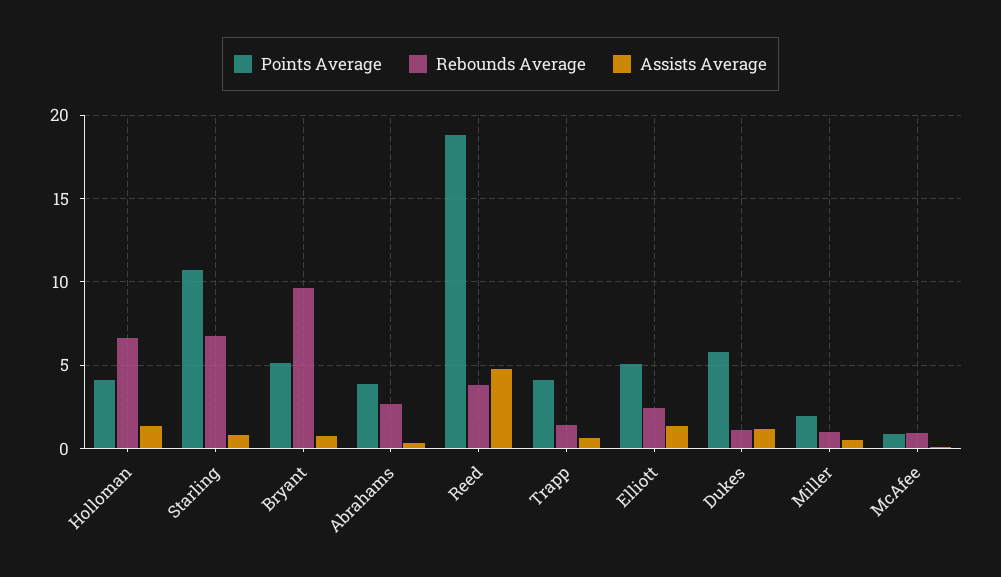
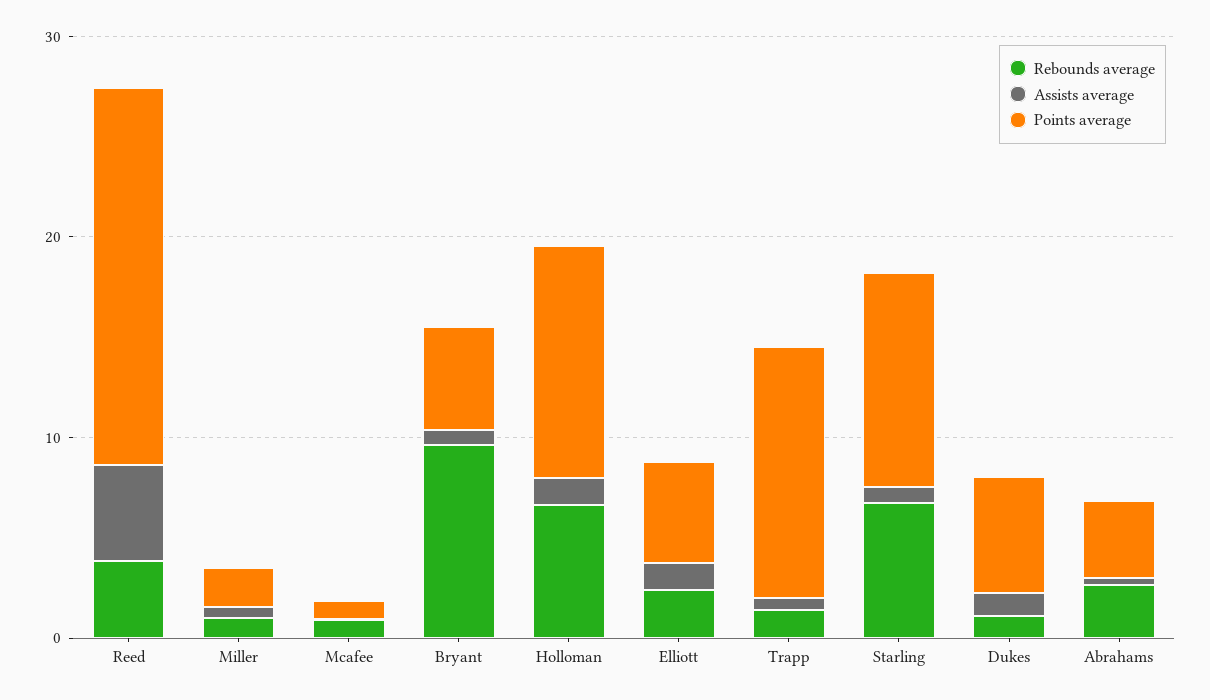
Points Average, Holloman: 4 -> 12
Points Average, Trapp: 4 -> 12

